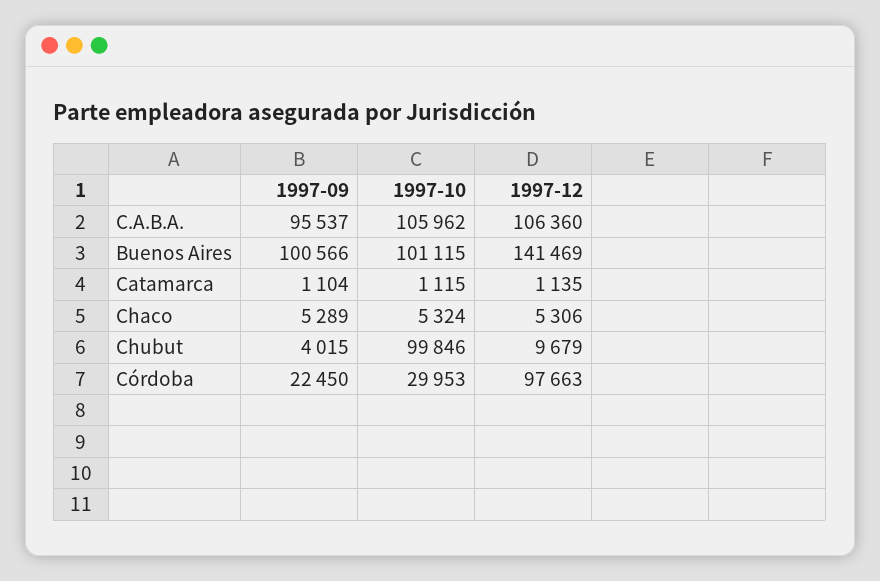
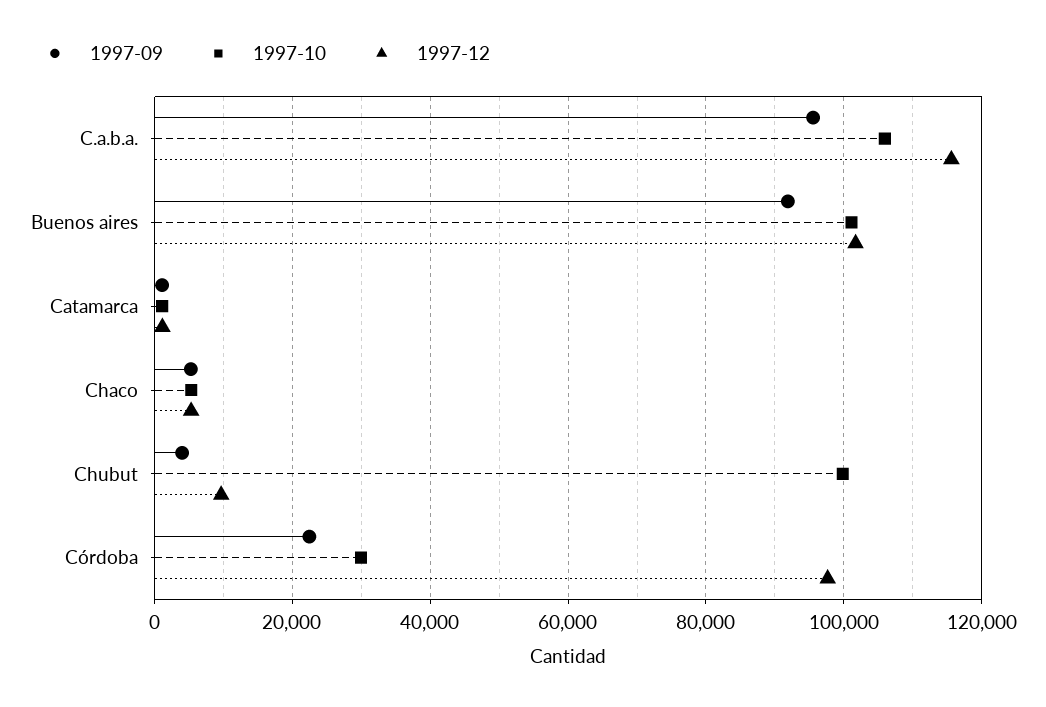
1997-12, C.A.B.A.: 106360 -> 116000
1997-09, Buenos Aires: 100566 -> 92000
1997-12, Buenos Aires: 141469 -> 102000

